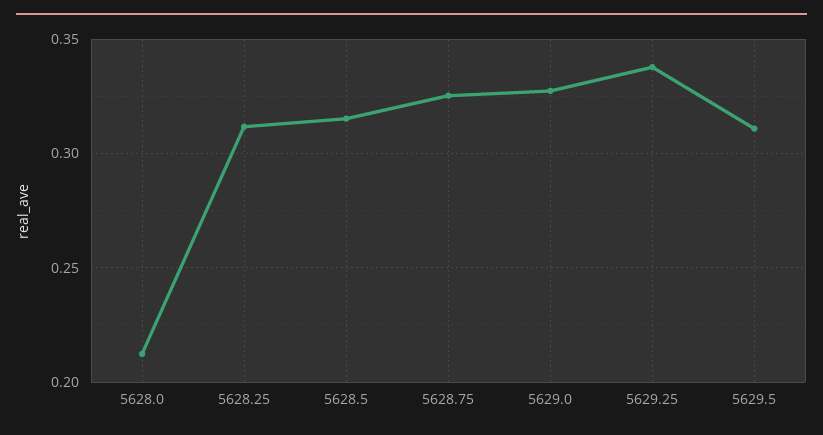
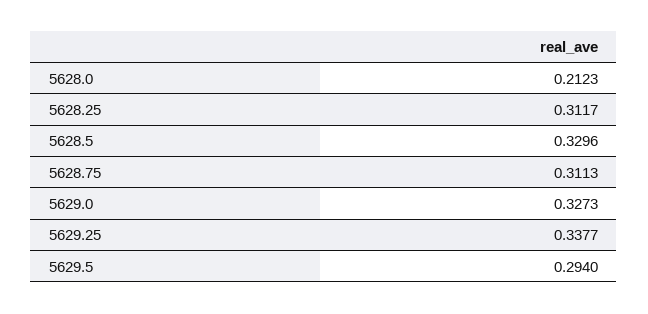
5628.5: 0.315 -> 0.3296
5628.75: 0.325 -> 0.3113
5629.5: 0.31 -> 0.294

